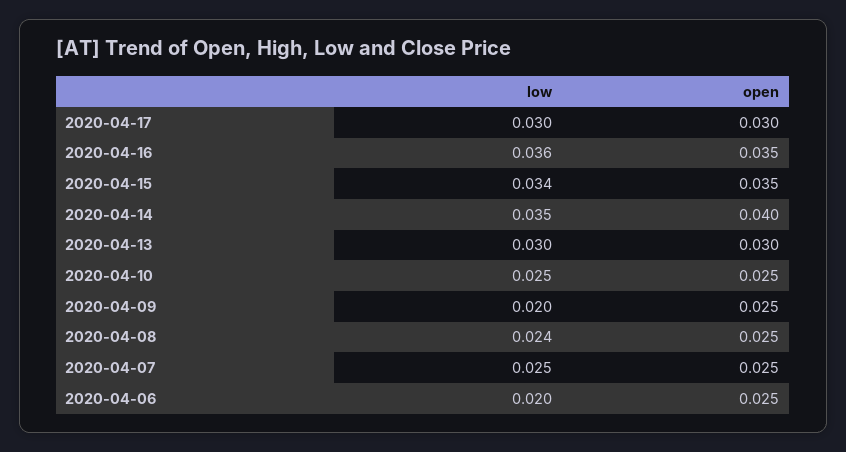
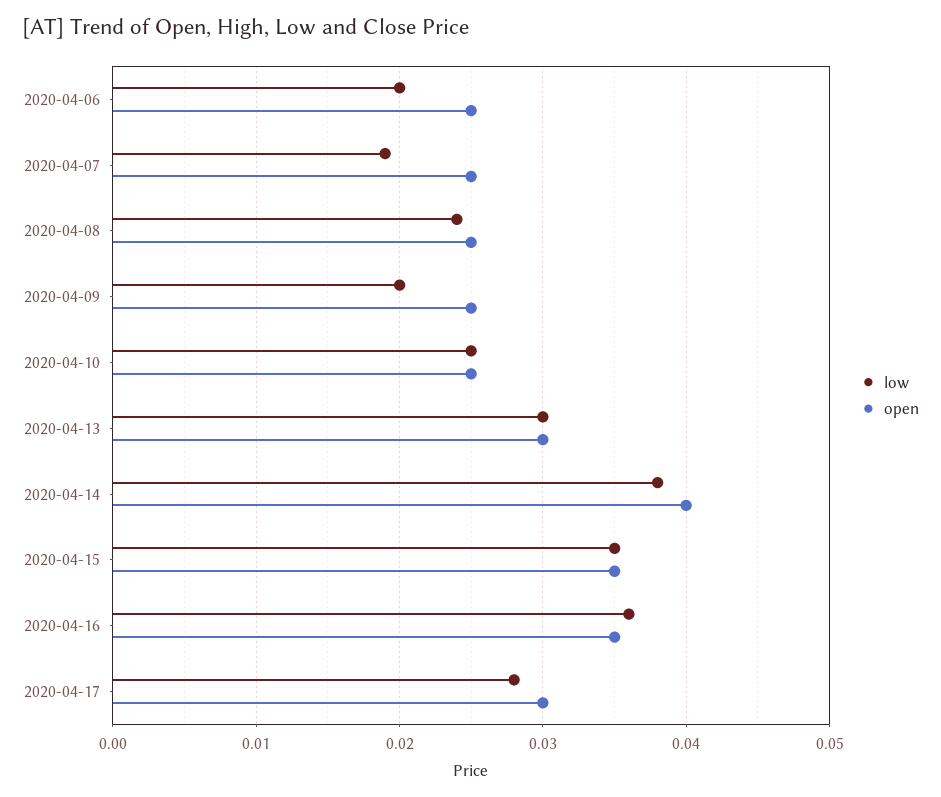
low, 2020-04-17: 0.03 -> 0.028
low, 2020-04-15: 0.034 -> 0.035
low, 2020-04-14: 0.035 -> 0.038
low, 2020-04-07: 0.025 -> 0.019

